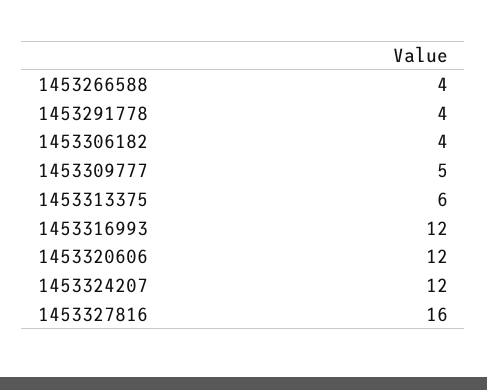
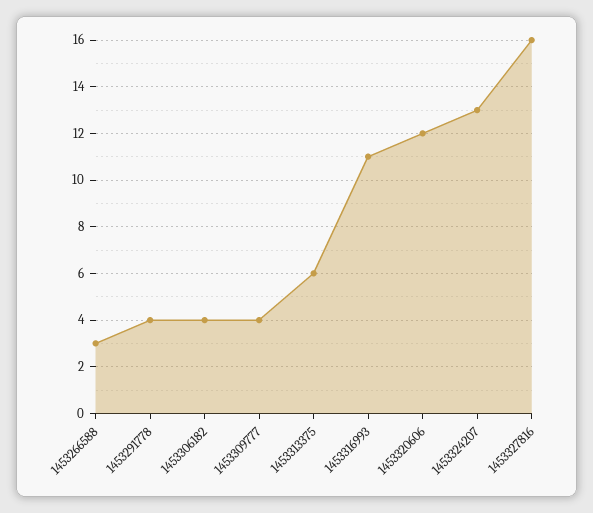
1453266588: 4 -> 3
1453309777: 5 -> 4
1453316993: 12 -> 11
1453324207: 12 -> 13

